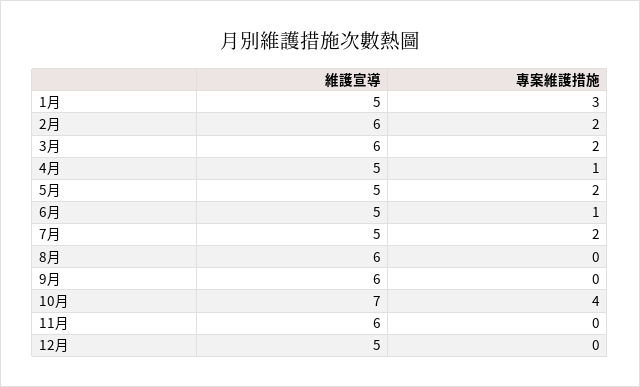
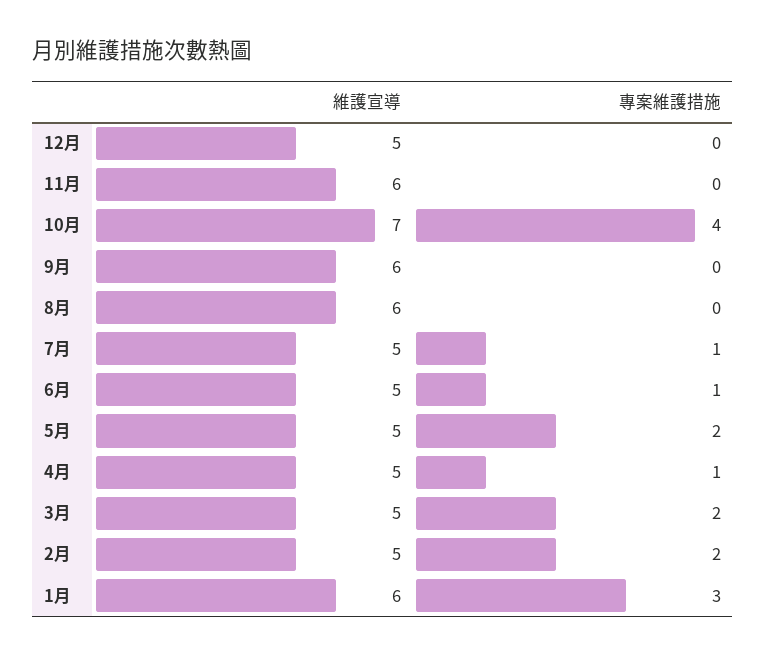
維護宣導, 1月: 5 -> 6
維護宣導, 2月: 6 -> 5
維護宣導, 3月: 6 -> 5
專案維護措施, 7月: 2 -> 1

